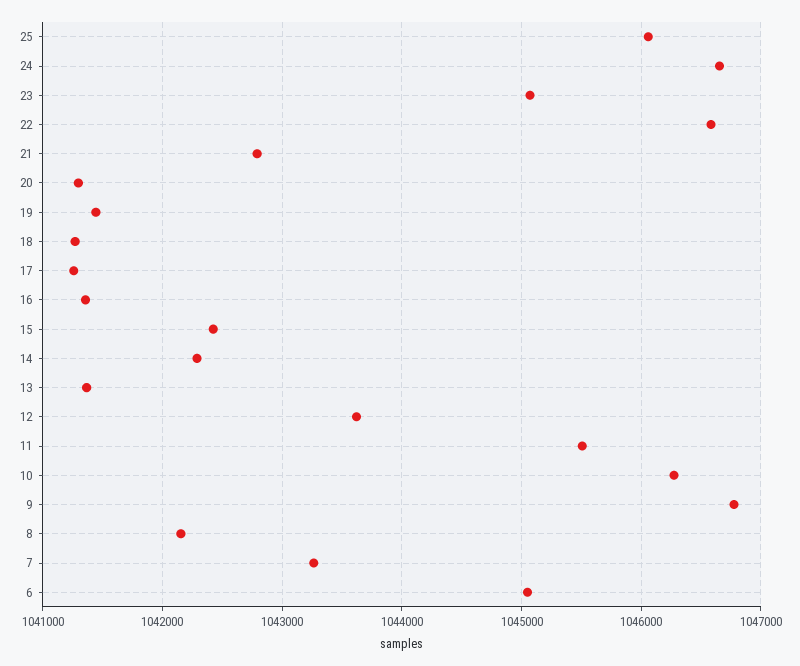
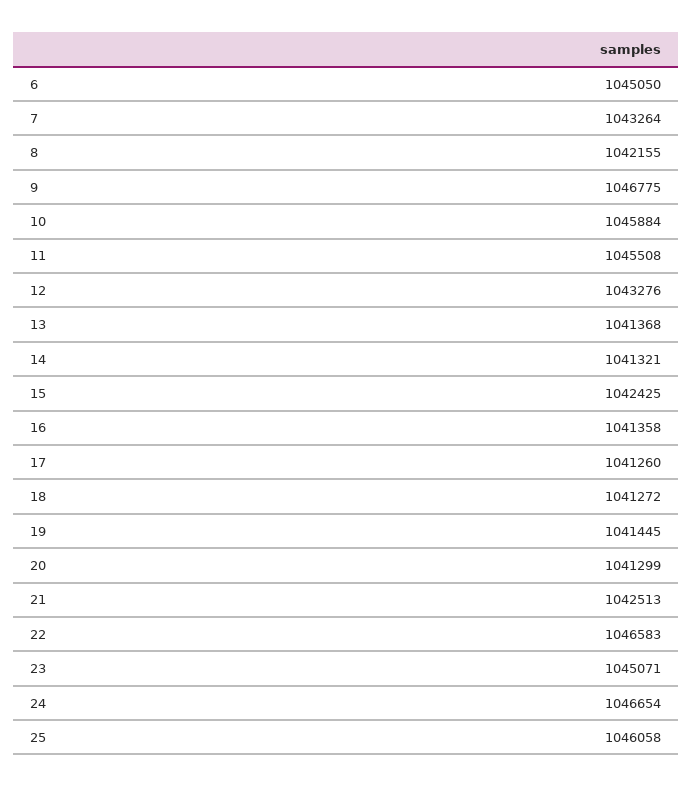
21: 1042800 -> 1042513
14: 1042300 -> 1041321
12: 1043600 -> 1043276
10: 1046300 -> 1045884

